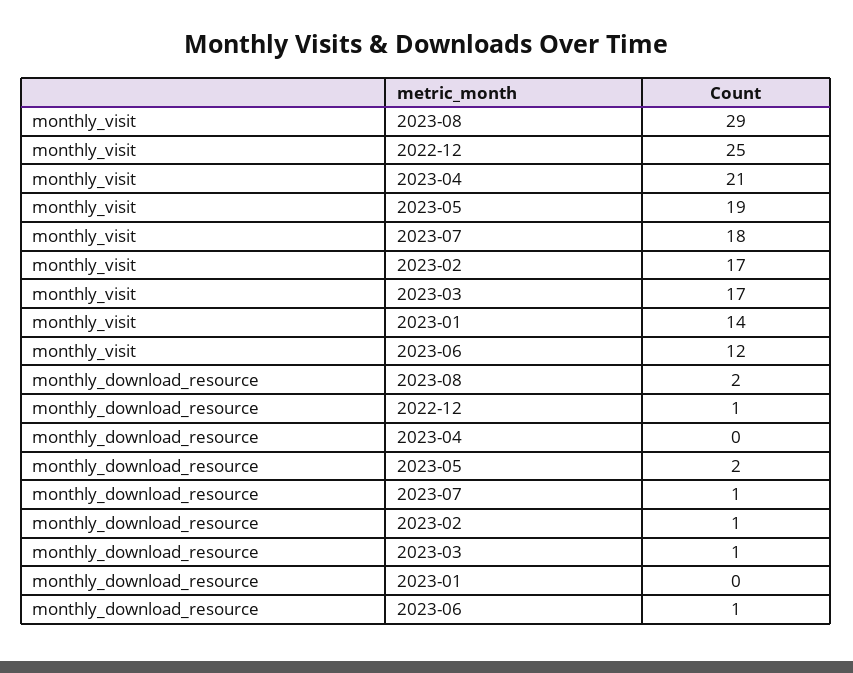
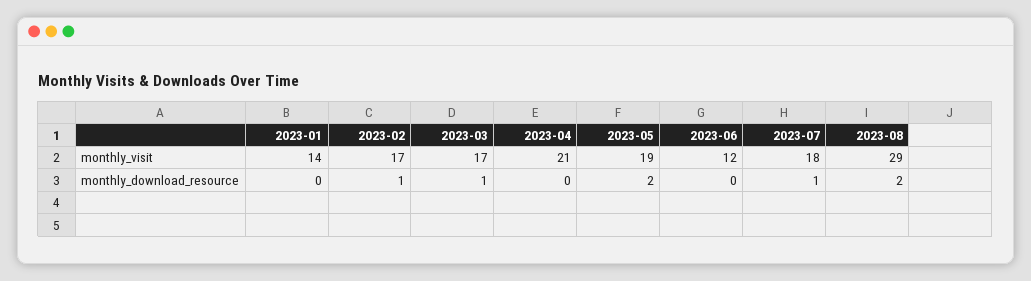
monthly_visit, 2022-12: 25 -> none
monthly_download_resource, 2022-12: 1 -> none
monthly_download_resource, 2023-06: 1 -> 0

